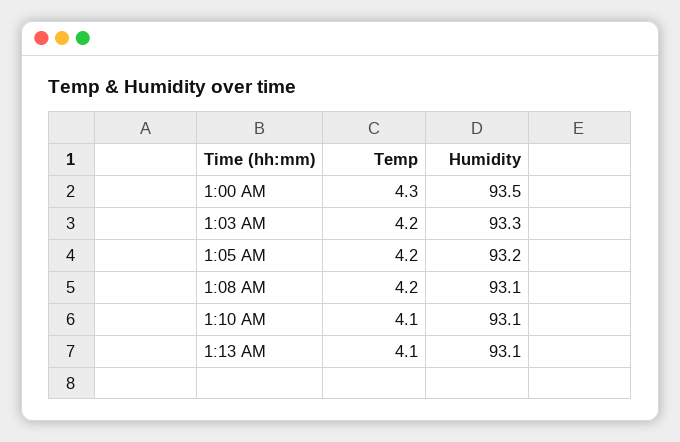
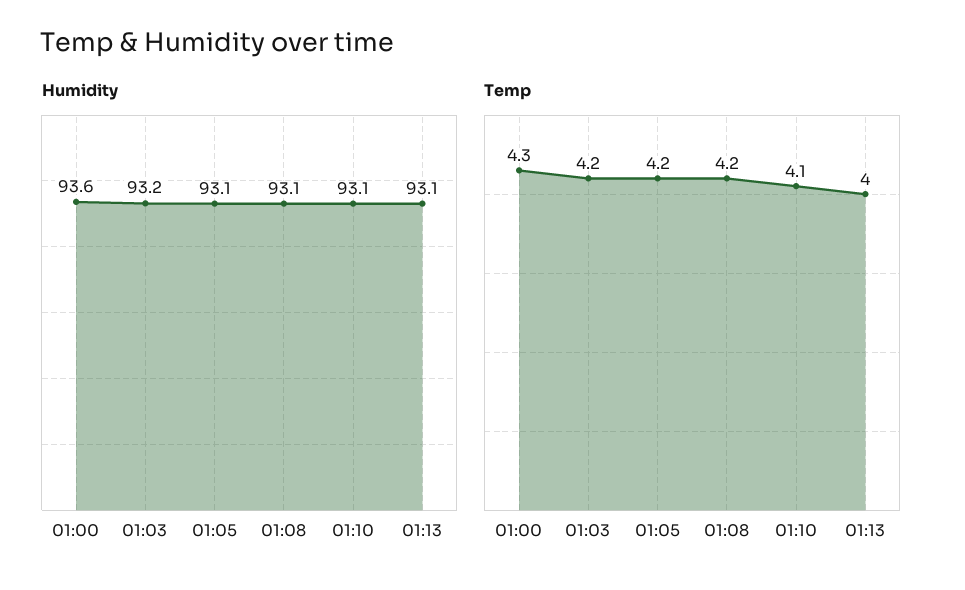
Humidity, 1:00 AM: 93.5 -> 93.6
Humidity, 1:03 AM: 93.3 -> 93.2
Humidity, 1:05 AM: 93.2 -> 93.1
Temp, 1:13 AM: 4.1 -> 4

